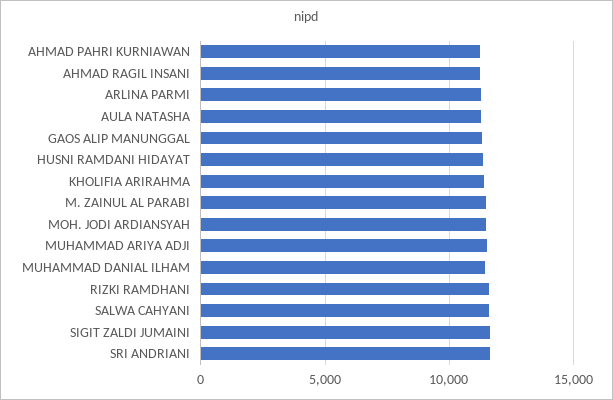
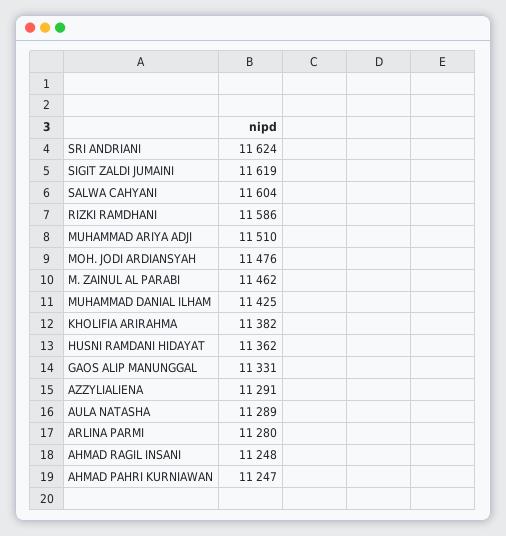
AZZYLIALIENA: none -> 11291

